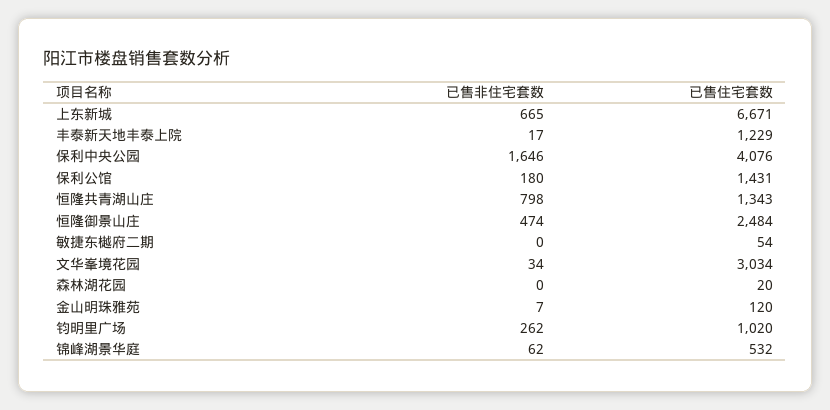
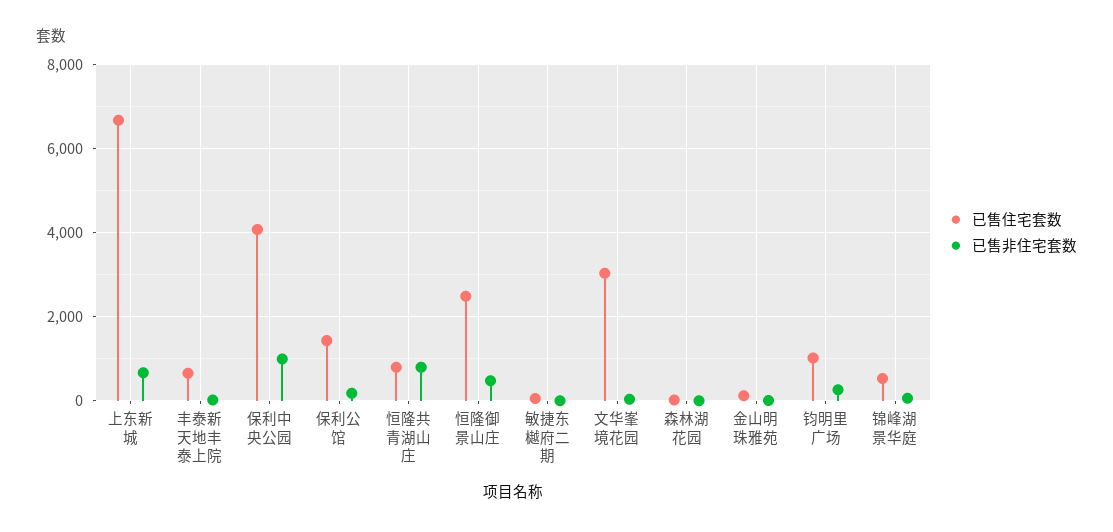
已售住宅套数, 丰泰新天地丰泰上院: 1229 -> 600
已售非住宅套数, 保利中央公园: 1646 -> 1000
已售住宅套数, 恒隆共青湖山庄: 1343 -> 800

